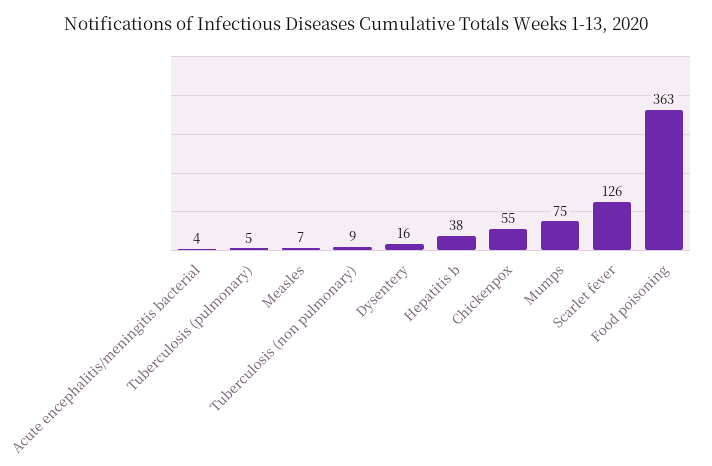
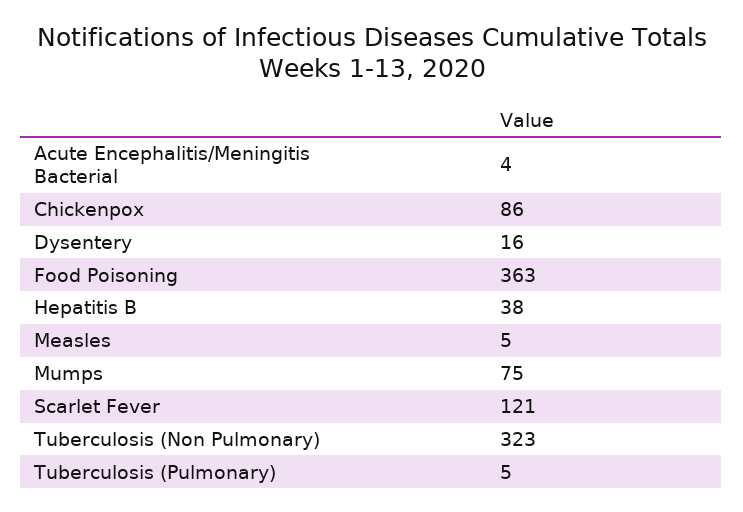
Measles: 7 -> 5
Tuberculosis (non pulmonary): 9 -> 323
Chickenpox: 55 -> 86
Scarlet fever: 126 -> 121

